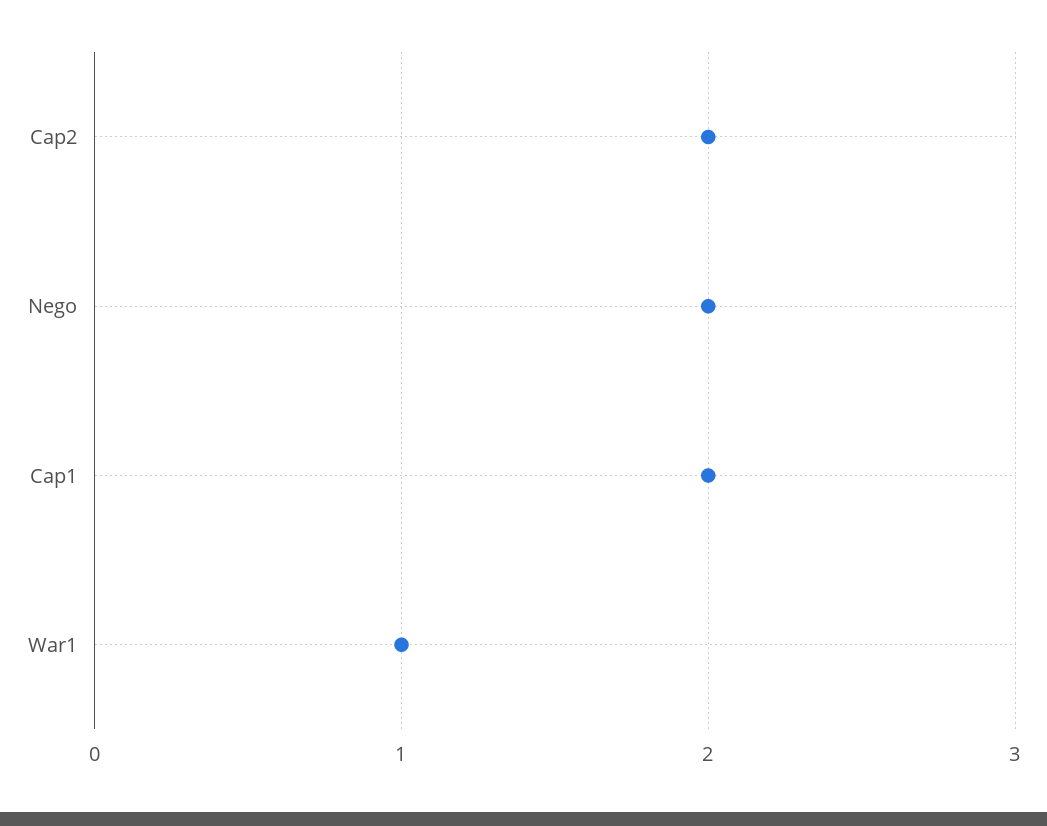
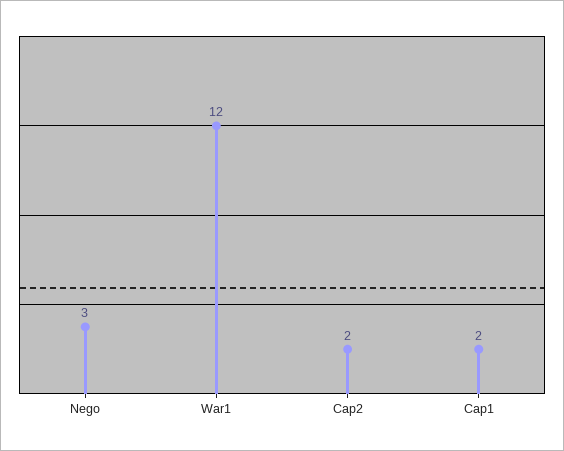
Nego: 2 -> 3
War1: 1 -> 12

